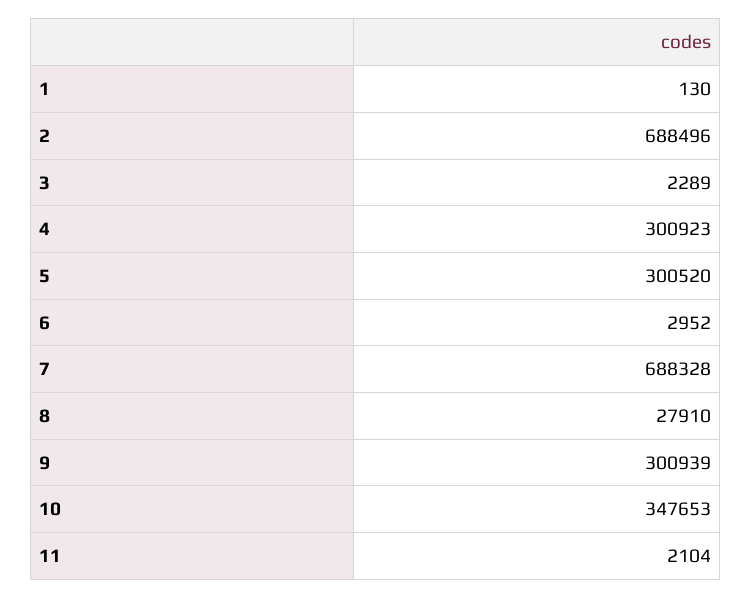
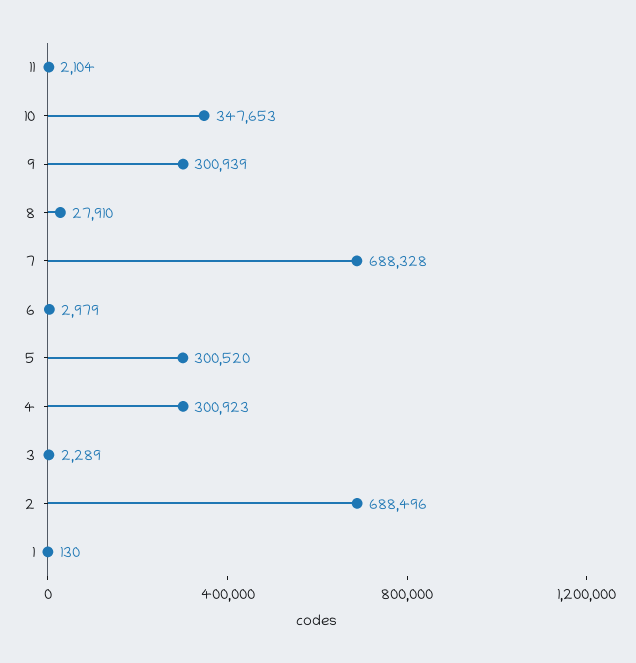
6: 2952 -> 2979

